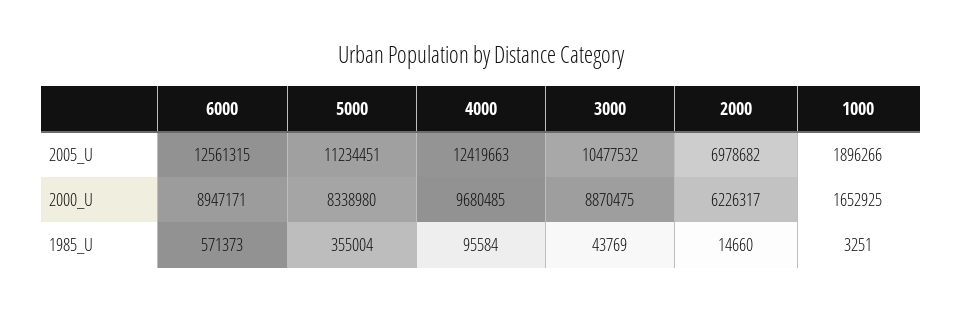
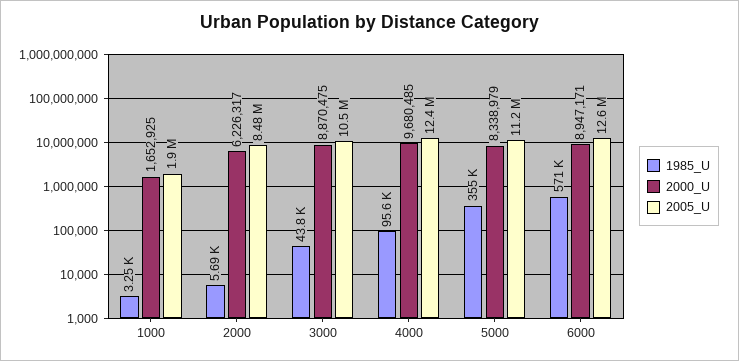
2005_U, 2000: 6978682 -> 8480000
2000_U, 5000: 8338980 -> 8338979
1985_U, 2000: 14660 -> 5690

